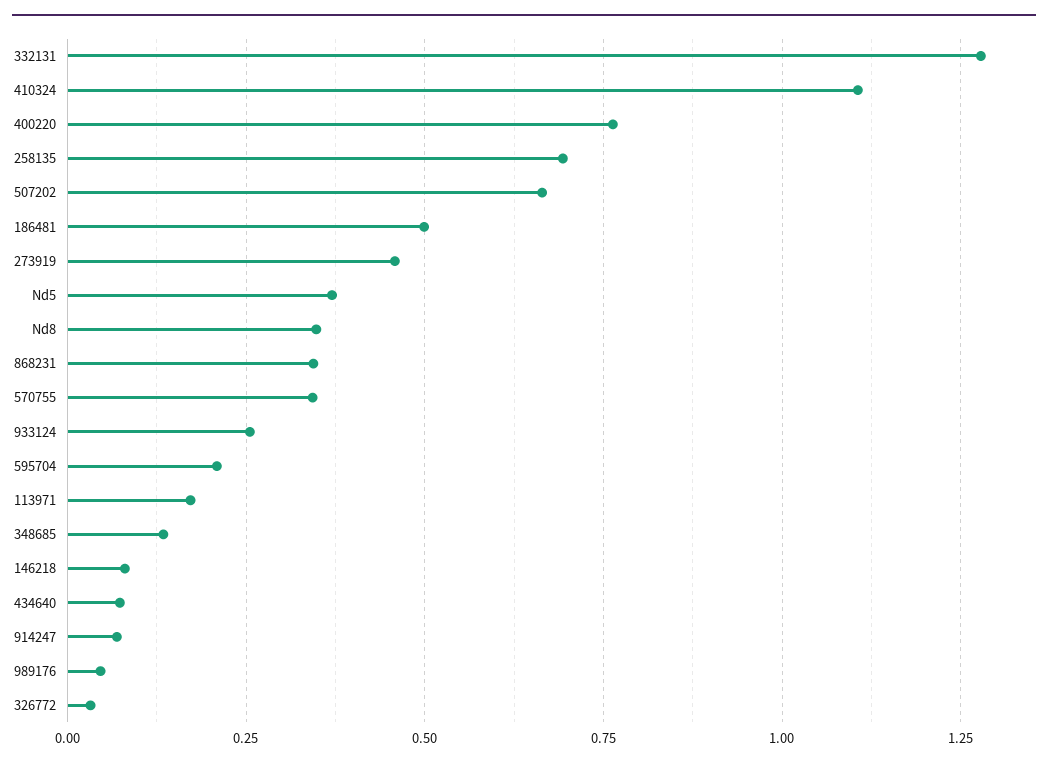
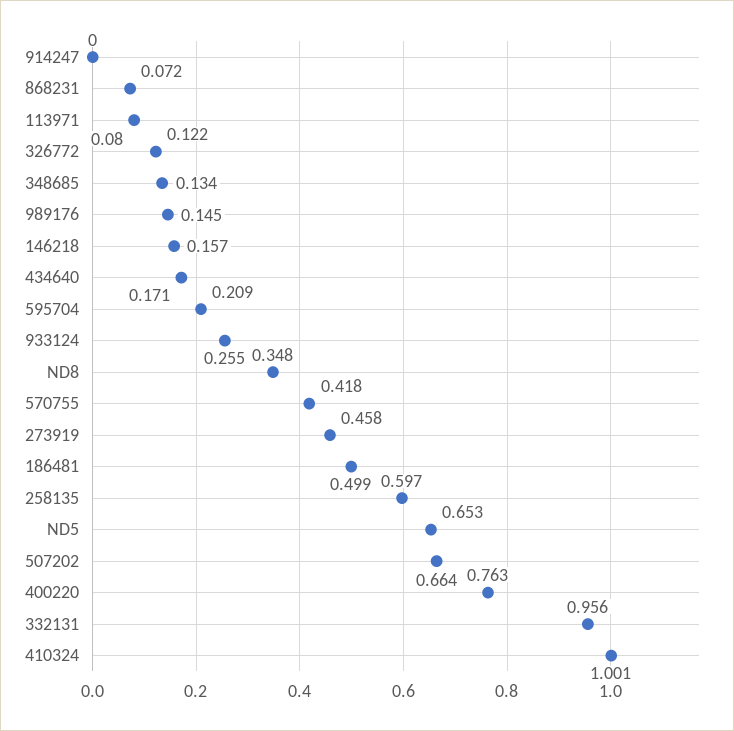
332131: 1.275 -> 0.956
410324: 1.1 -> 1.001
258135: 0.7 -> 0.597
Nd5: 0.375 -> 0.653
868231: 0.35 -> 0.072
570755: 0.35 -> 0.418
113971: 0.175 -> 0.08
146218: 0.075 -> 0.157
434640: 0.075 -> 0.171
914247: 0.075 -> 0
989176: 0.05 -> 0.145
326772: 0.025 -> 0.122

